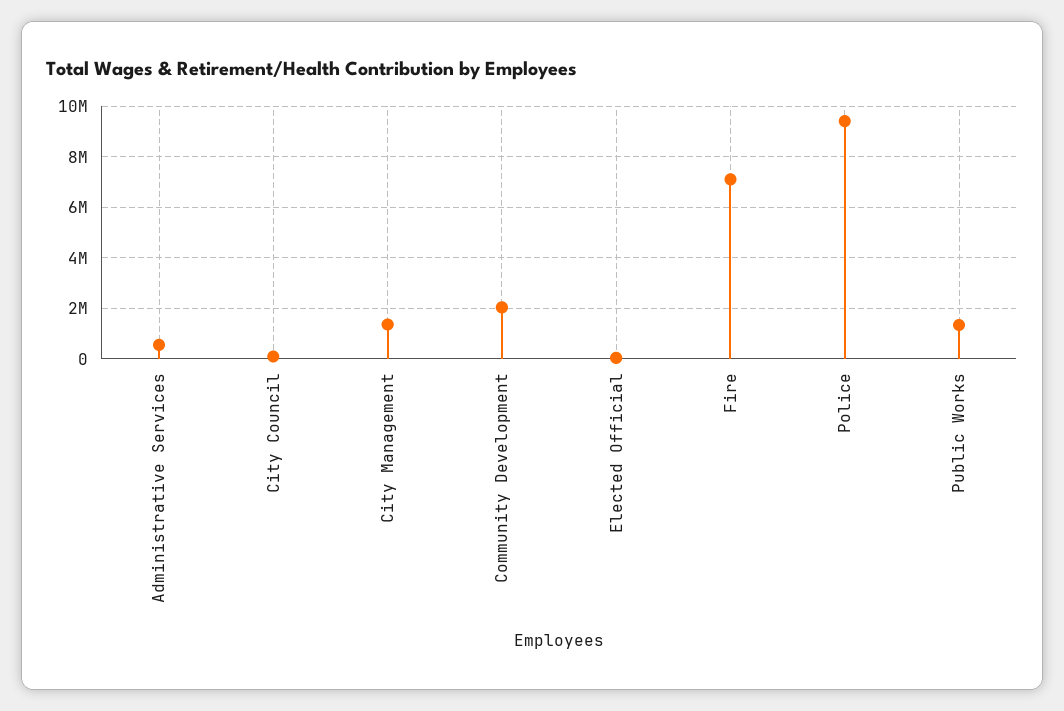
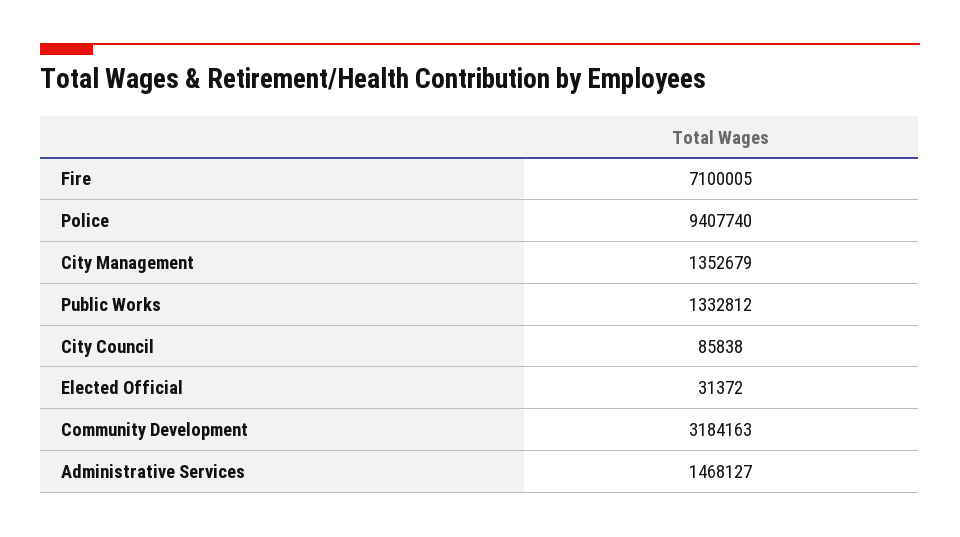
Administrative Services: 500000 -> 1468127
Community Development: 2000000 -> 3184163

